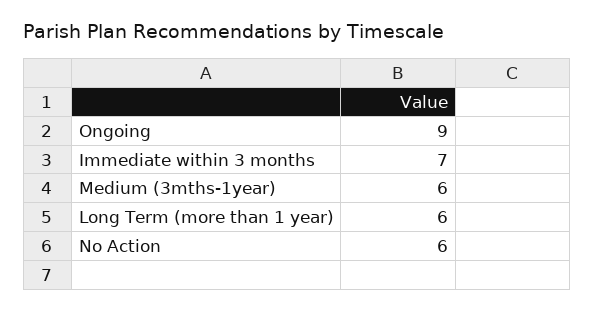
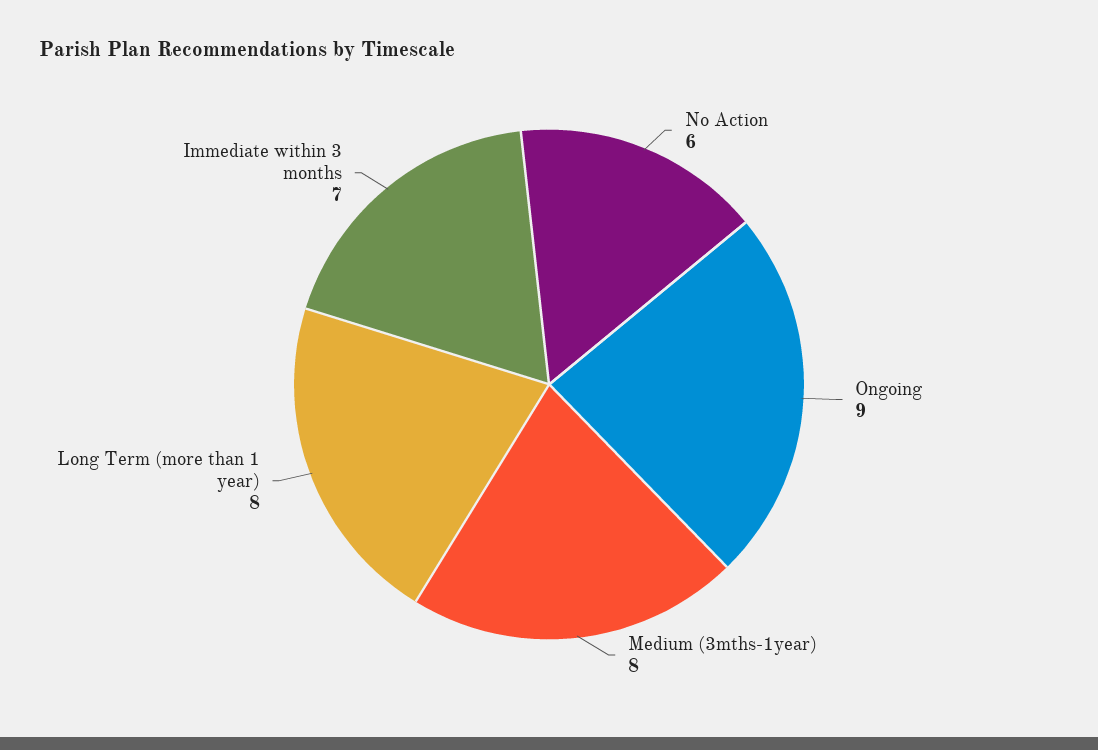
Medium (3mths-1year): 6 -> 8
Long Term (more than 1 year): 6 -> 8

